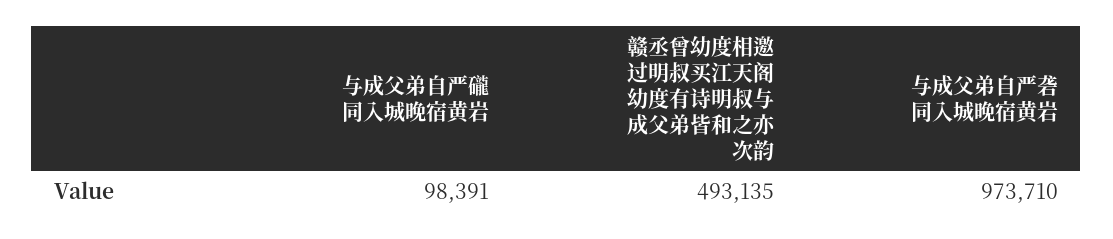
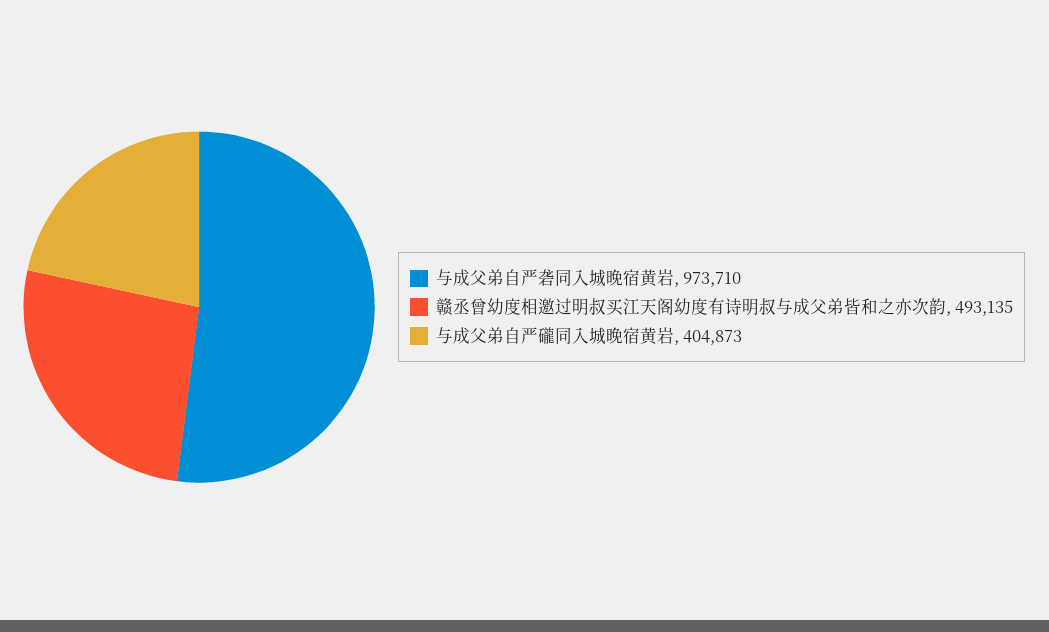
与成父弟自严礲同入城晚宿黄岩: 98391 -> 404873

